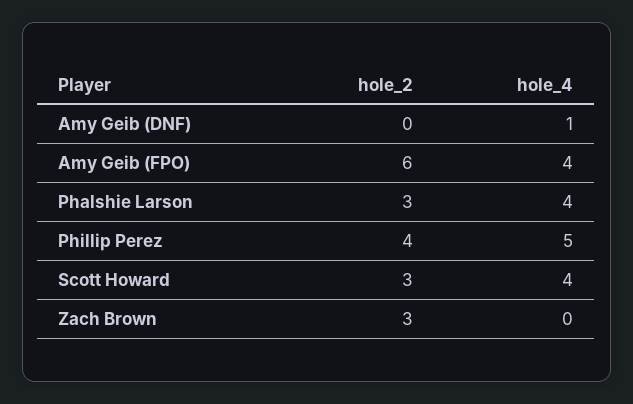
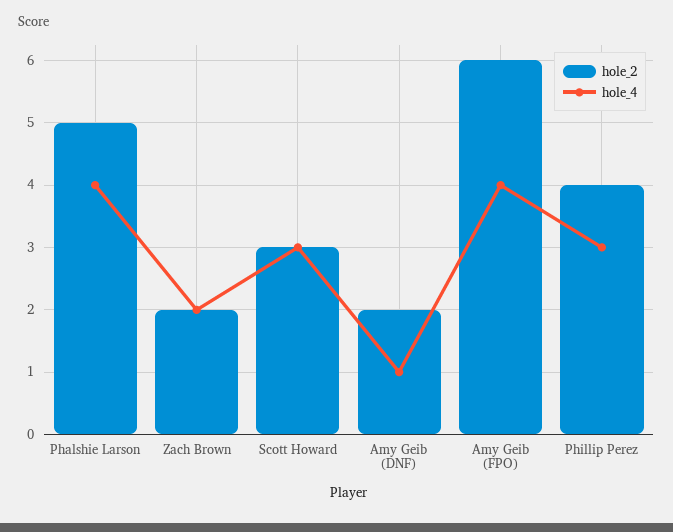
hole_2, Amy Geib (DNF): 0 -> 2
hole_2, Phalshie Larson: 3 -> 5
hole_4, Phillip Perez: 5 -> 3
hole_4, Scott Howard: 4 -> 3
hole_2, Zach Brown: 3 -> 2
hole_4, Zach Brown: 0 -> 2

